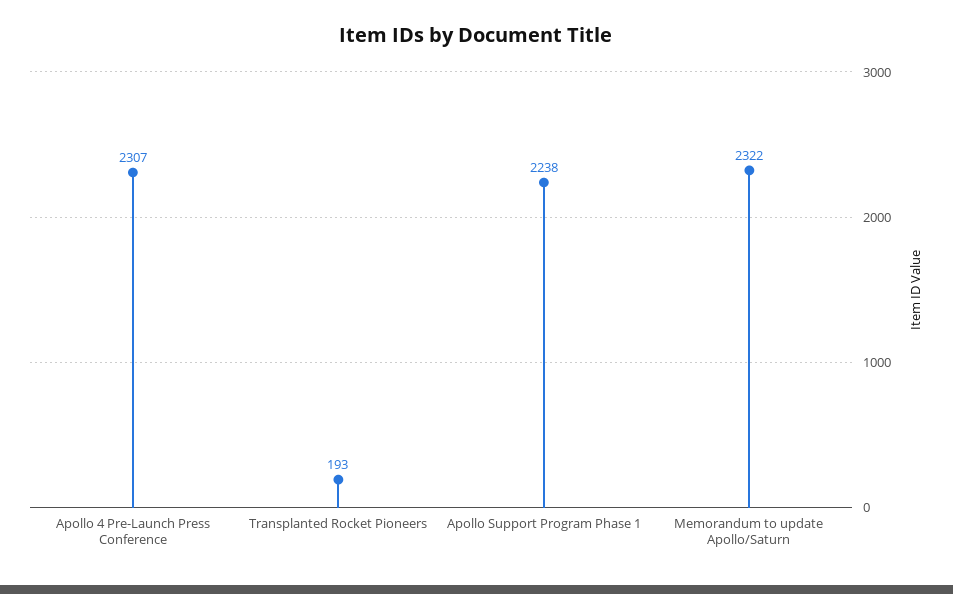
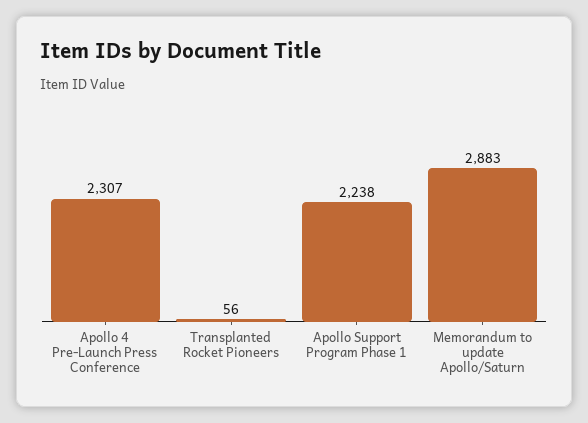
Transplanted Rocket Pioneers: 193 -> 56
Memorandum to update Apollo/Saturn: 2322 -> 2883

